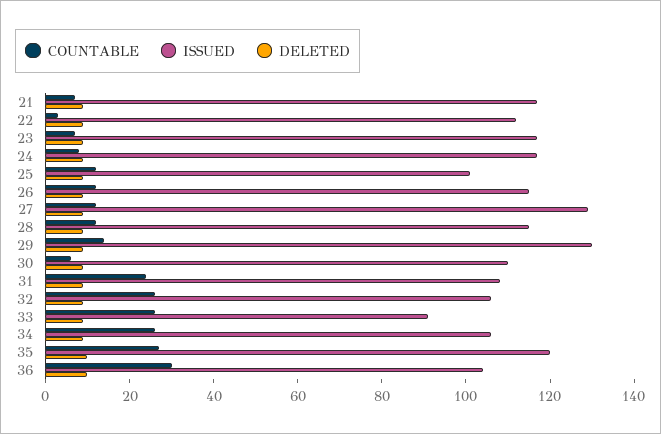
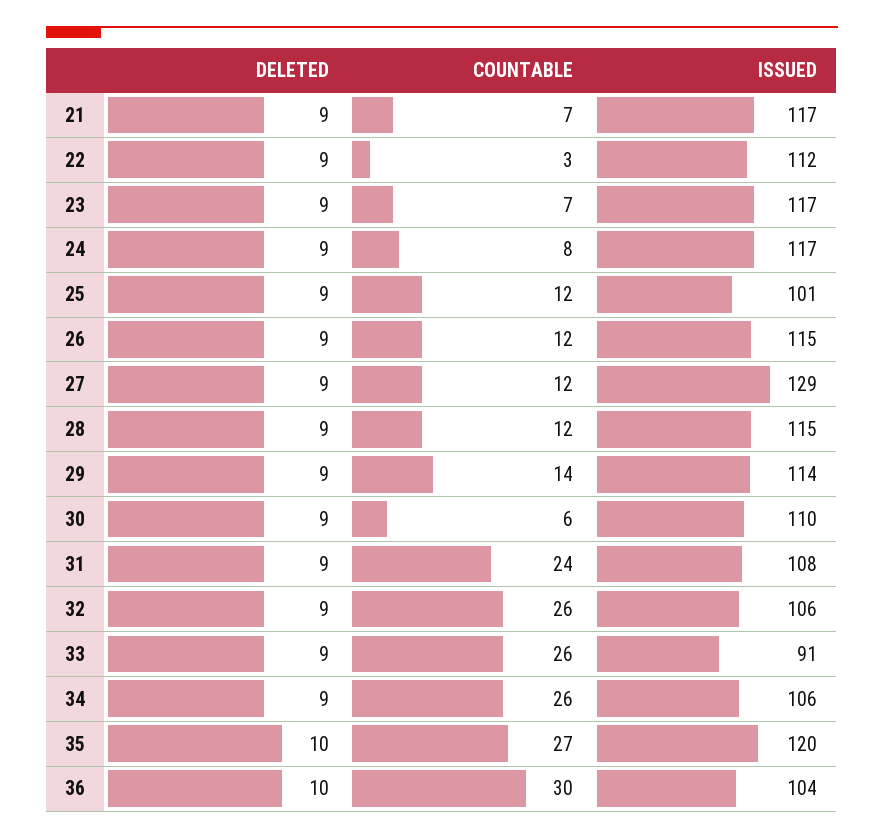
ISSUED, 29: 130 -> 114

